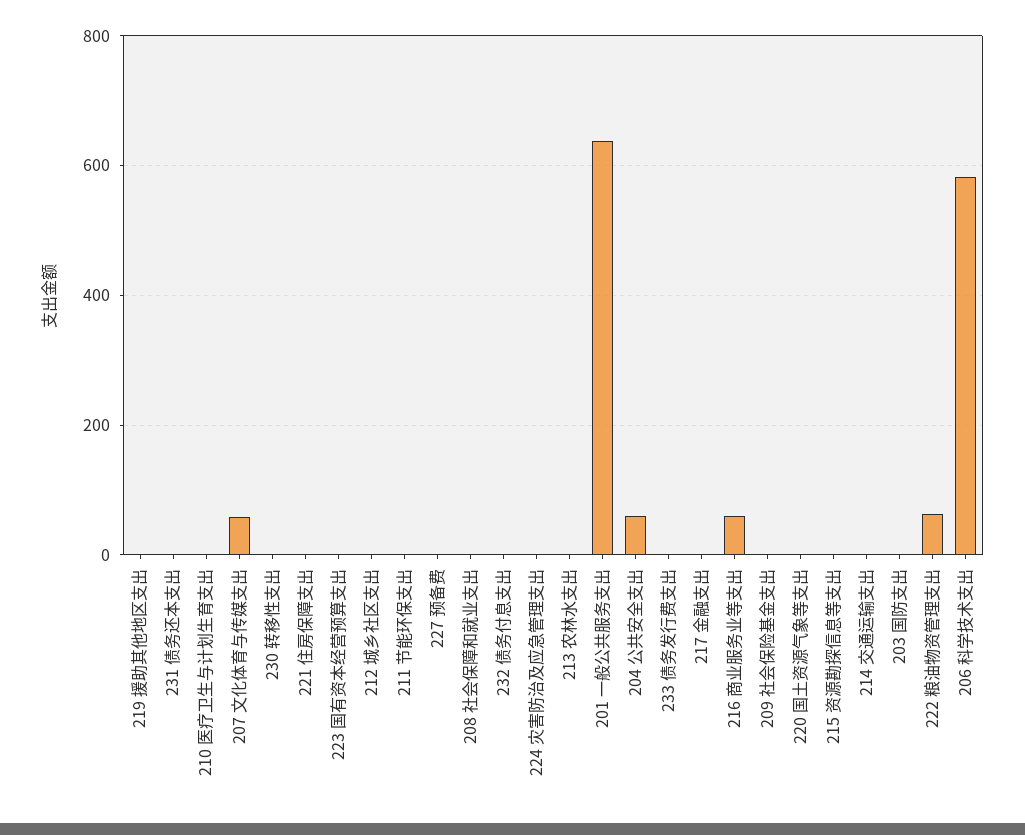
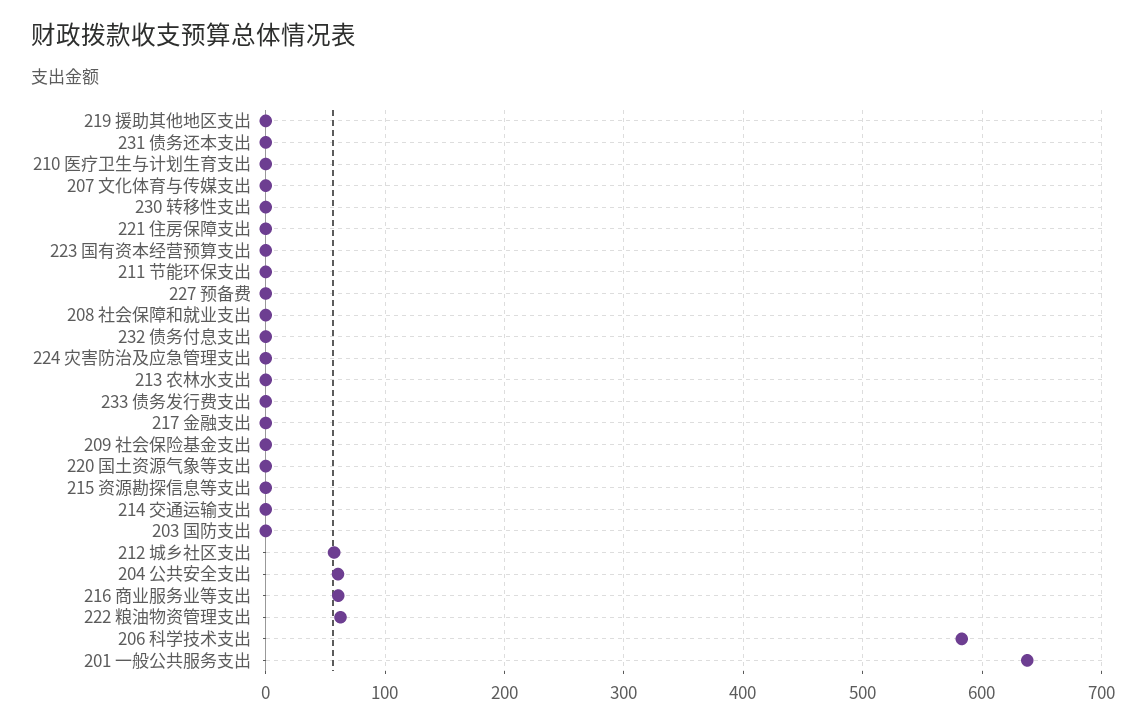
207 文化体育与传媒支出: 60 -> 0
212 城乡社区支出: 0 -> 60

